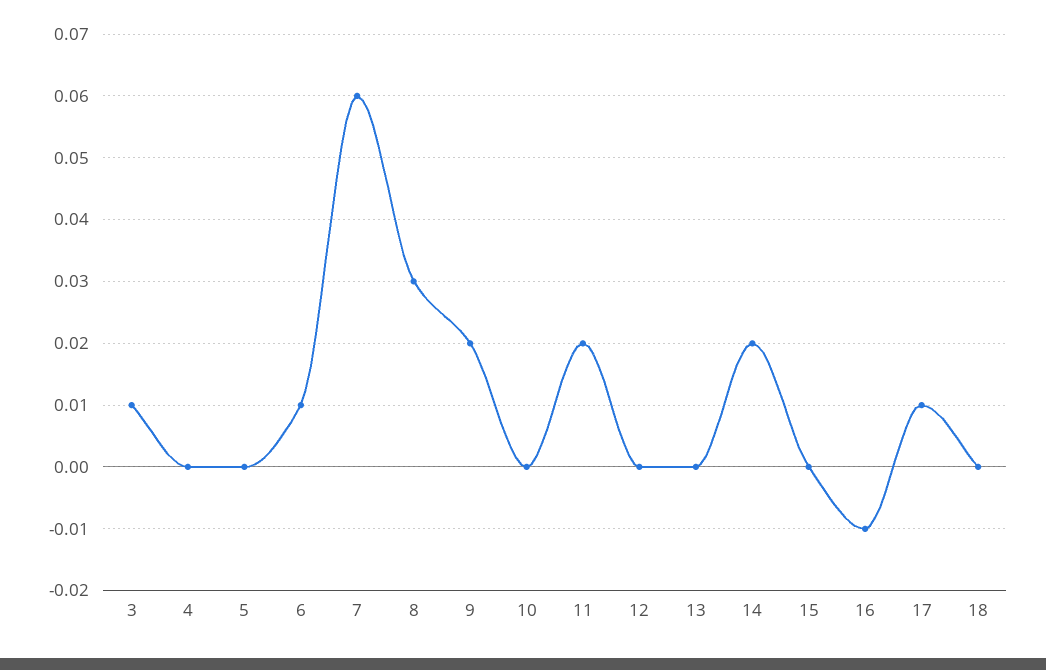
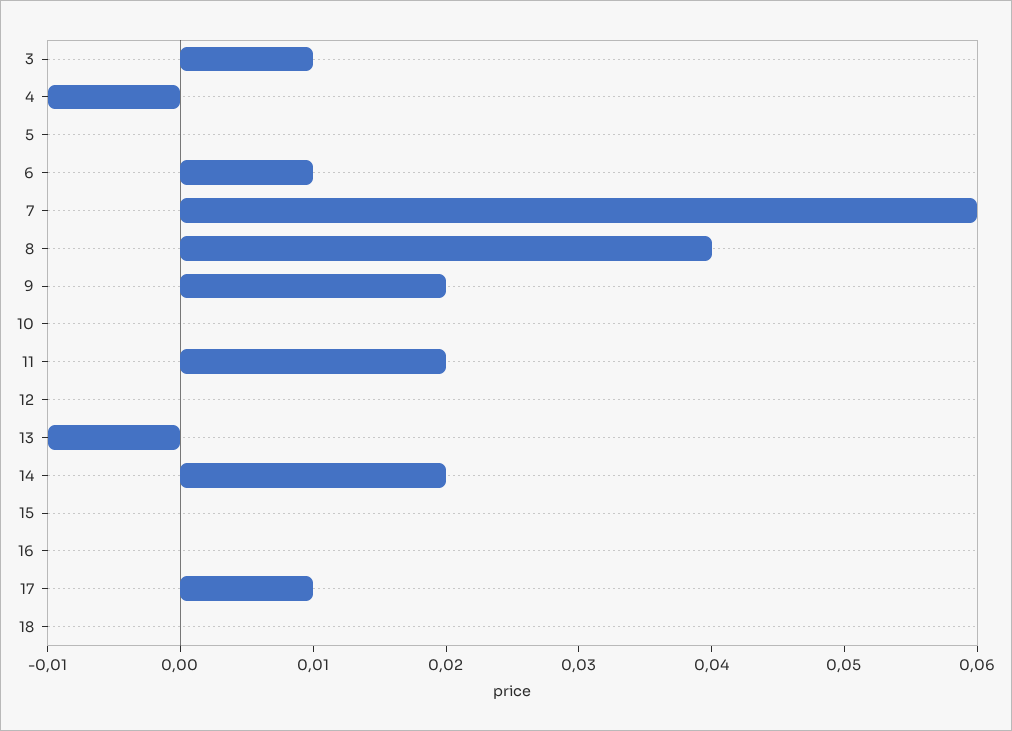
4: 0 -> -0.01
8: 0.03 -> 0.04
13: 0 -> -0.01
16: -0.01 -> 0

